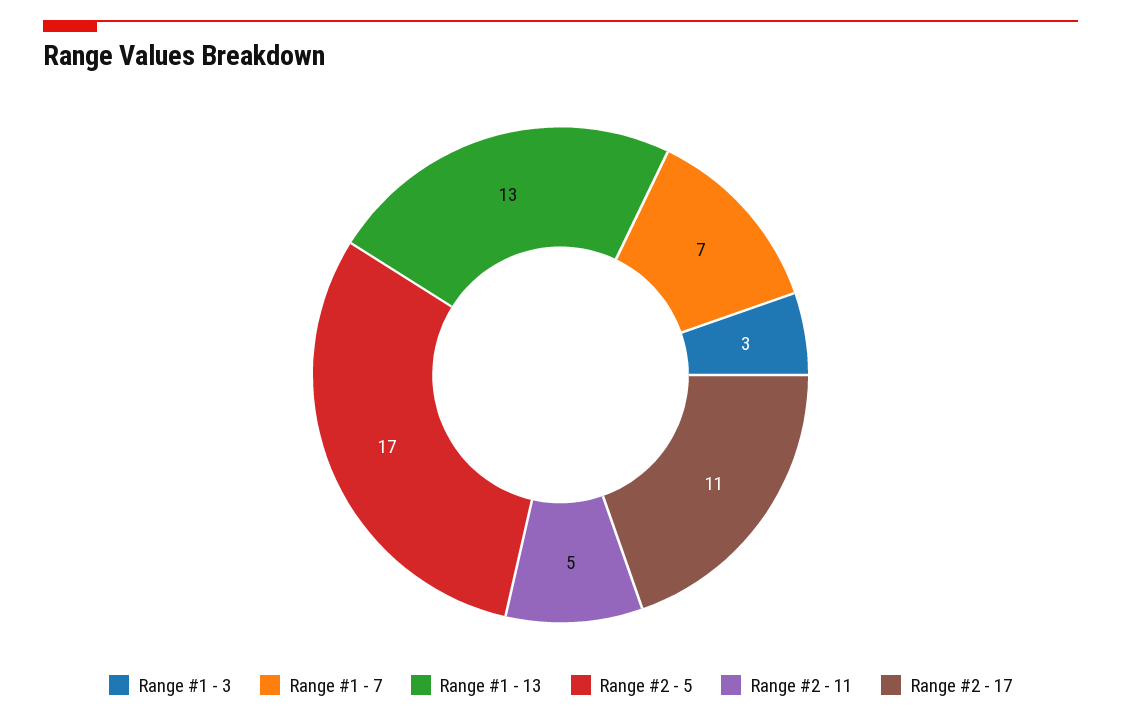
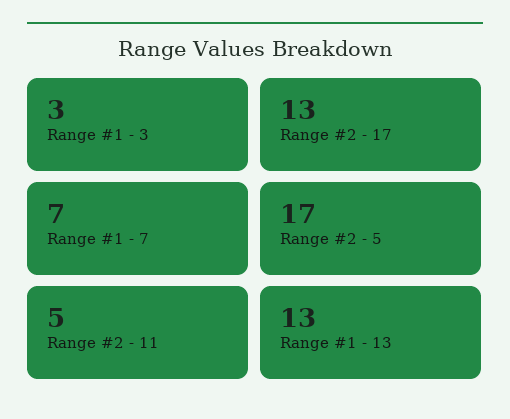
Range #2 - 17: 11 -> 13

